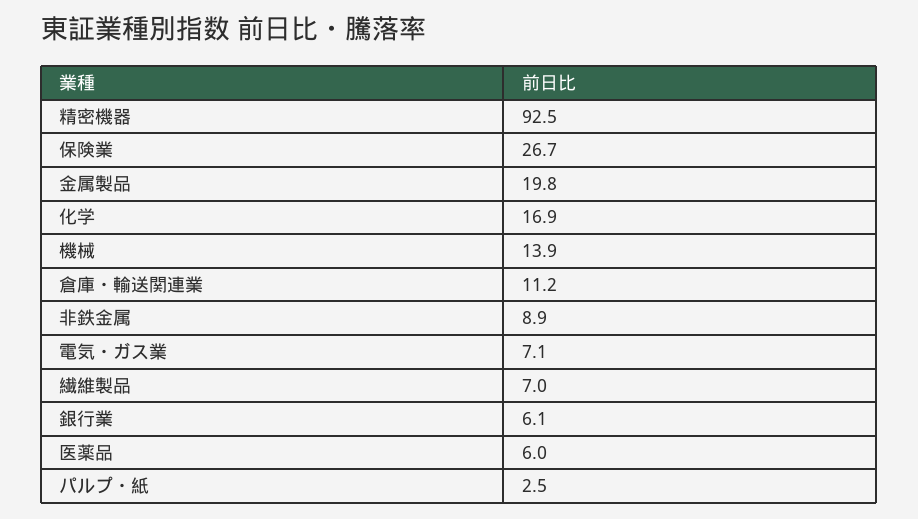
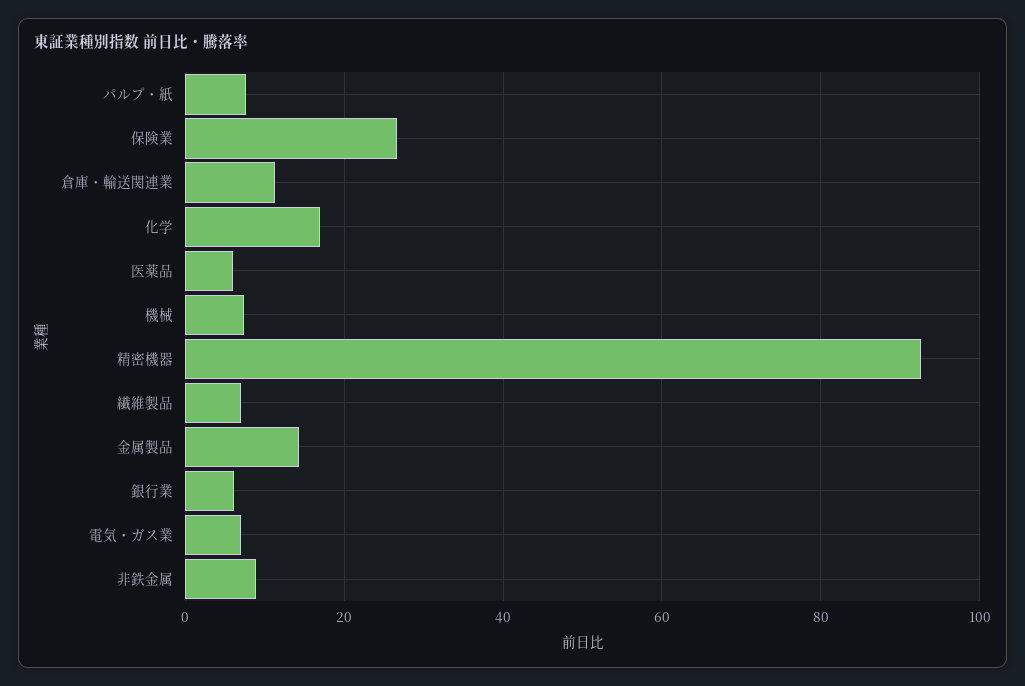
金属製品: 19.8 -> 14
機械: 13.9 -> 8
パルプ・紙: 2.5 -> 8

